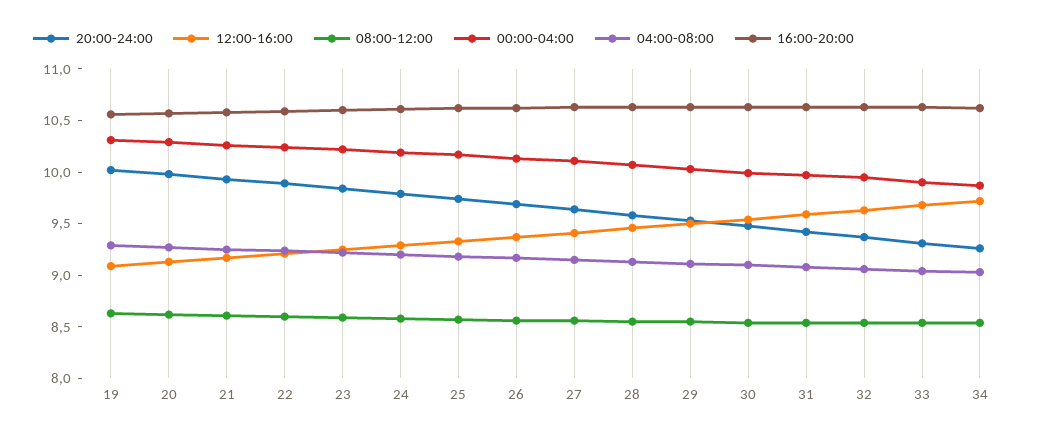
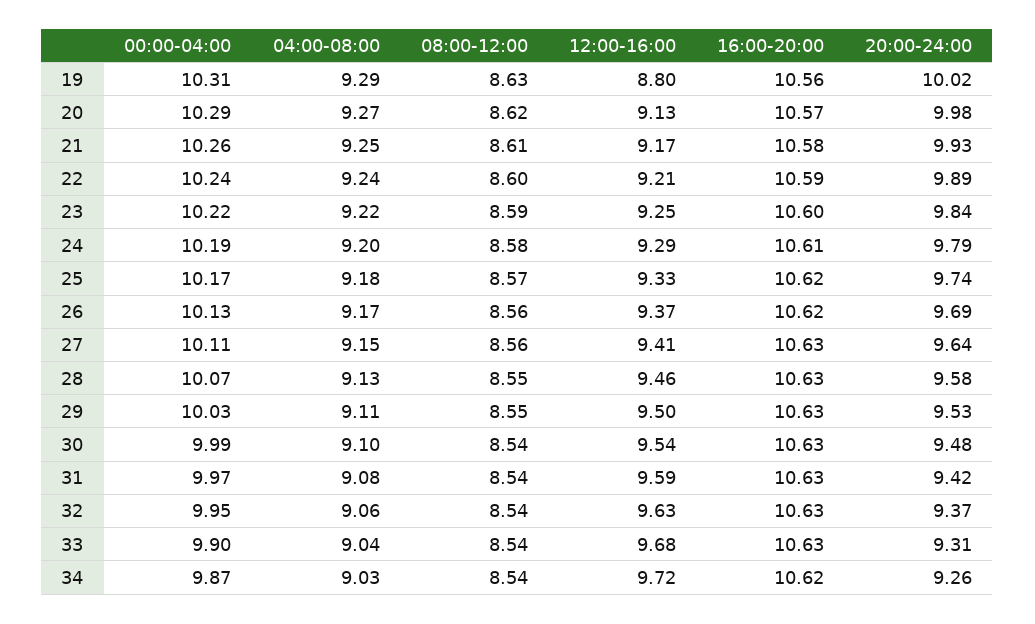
12:00-16:00, 19: 9.1 -> 8.8

